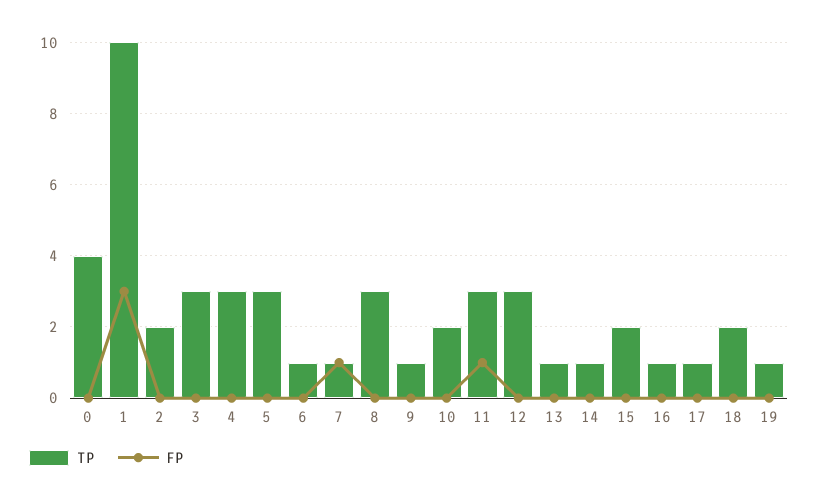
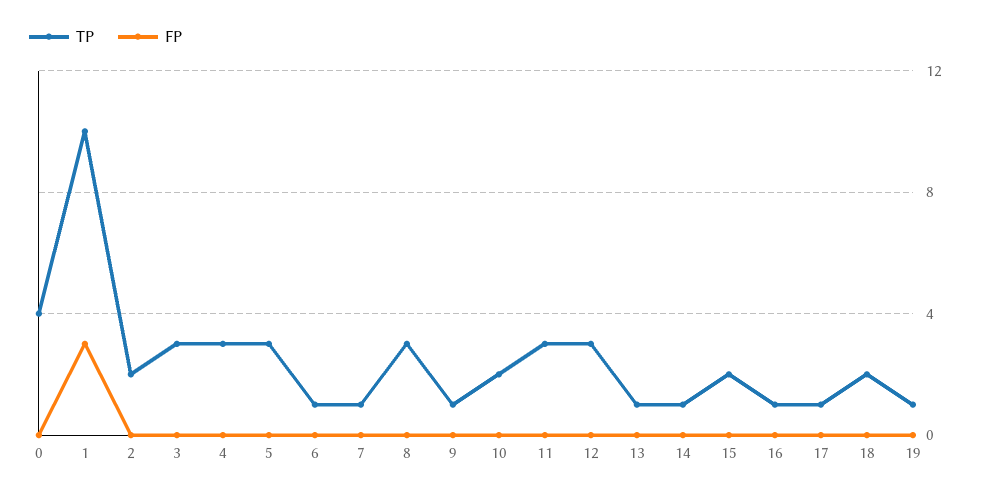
FP, 7: 1 -> 0
FP, 11: 1 -> 0

